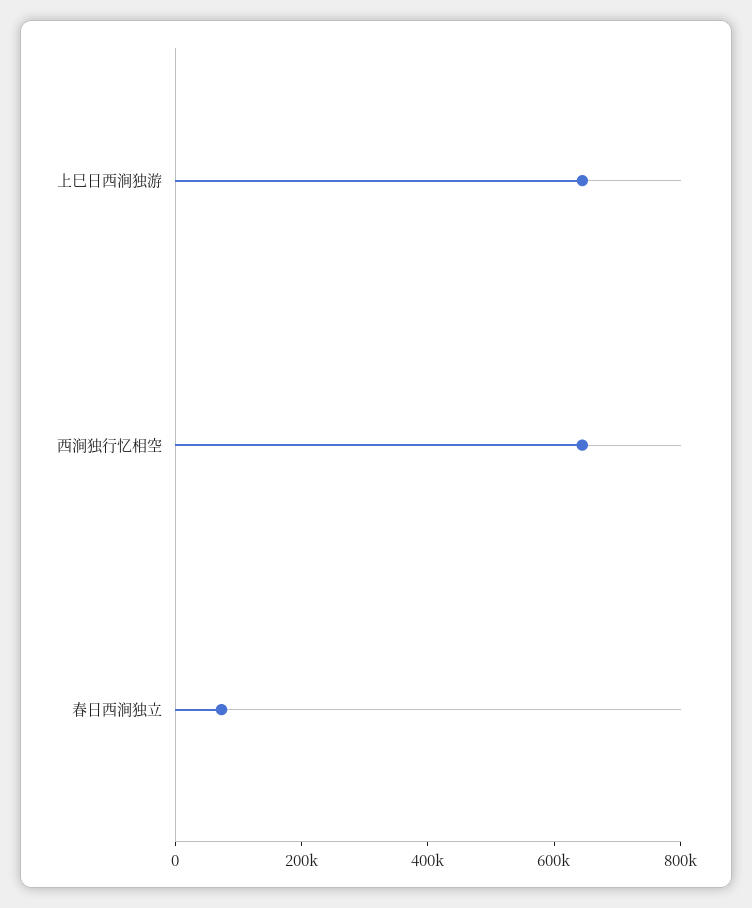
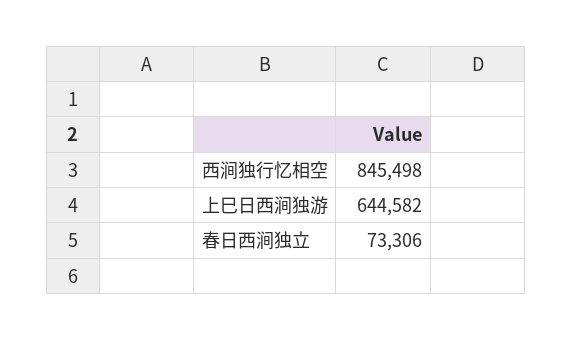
西涧独行忆相空: 650000 -> 845498

